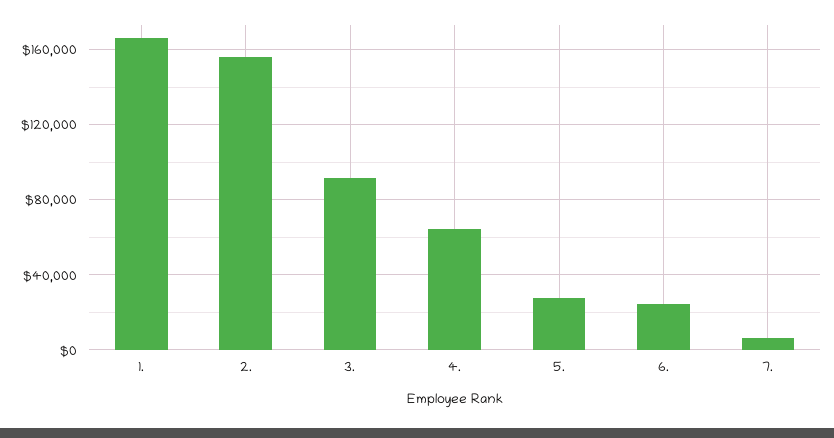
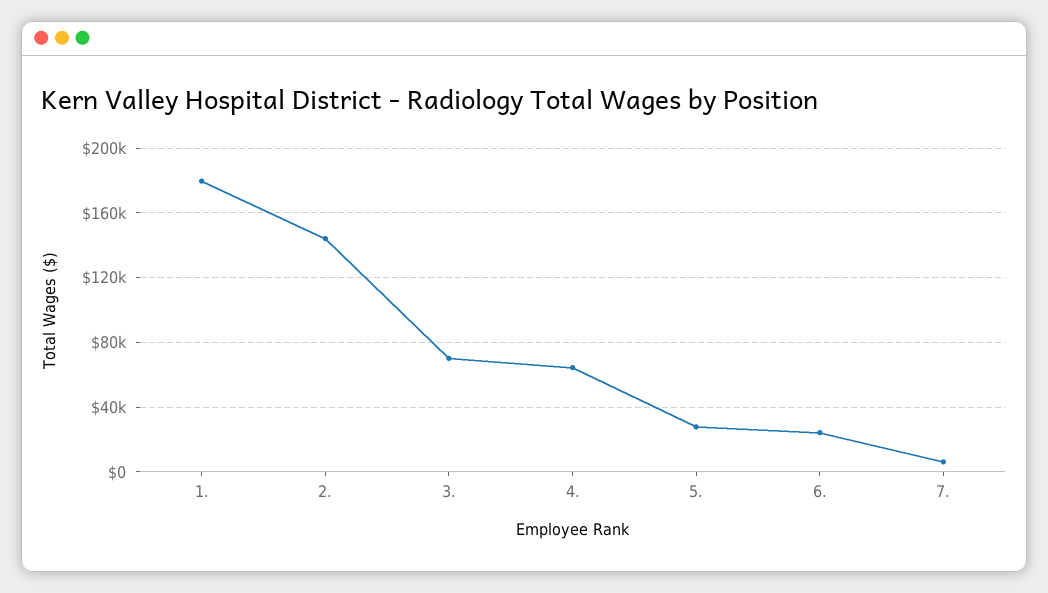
1.: 165000 -> 180000
2.: 155000 -> 145000
3.: 90000 -> 70000

